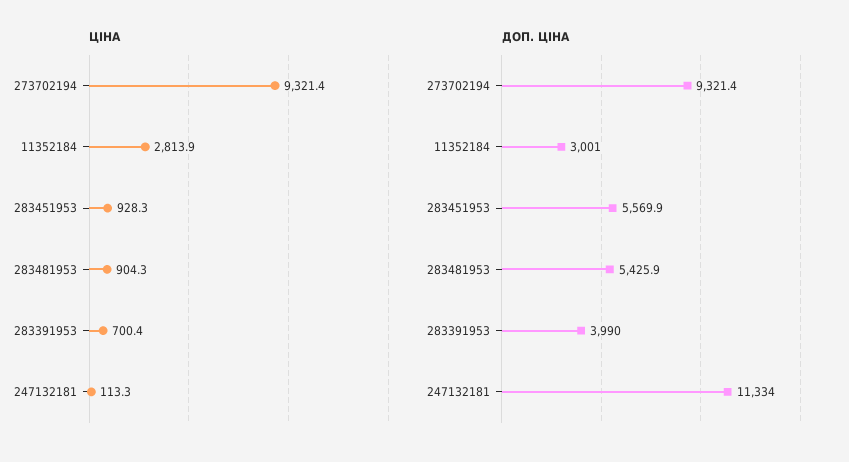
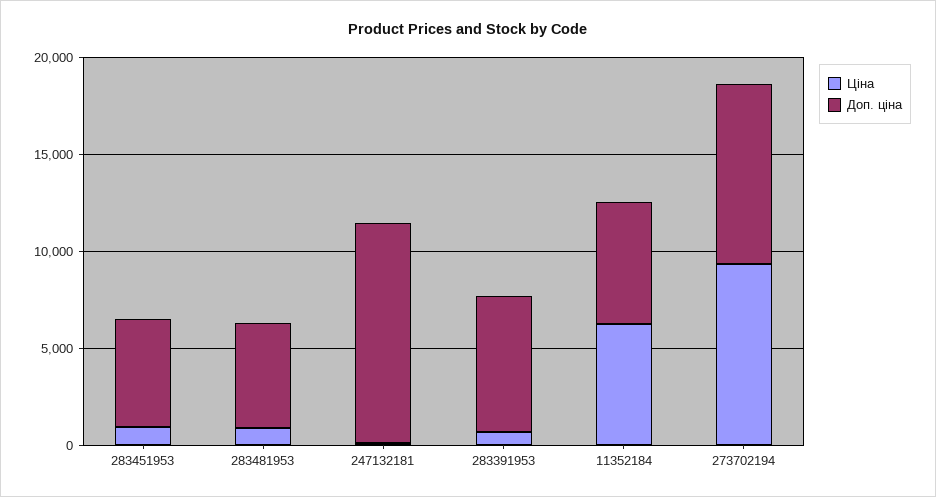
ЦІНА, 11352184: 2813.9 -> 6000
ДОП. ЦІНА, 11352184: 3001 -> 6000
ДОП. ЦІНА, 283391953: 3990 -> 7000

